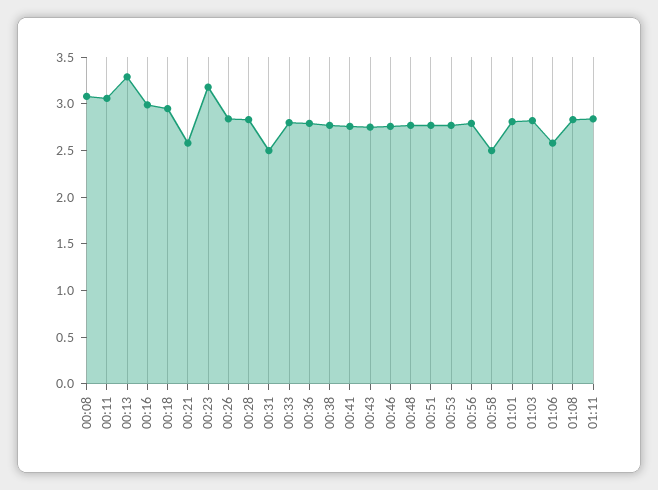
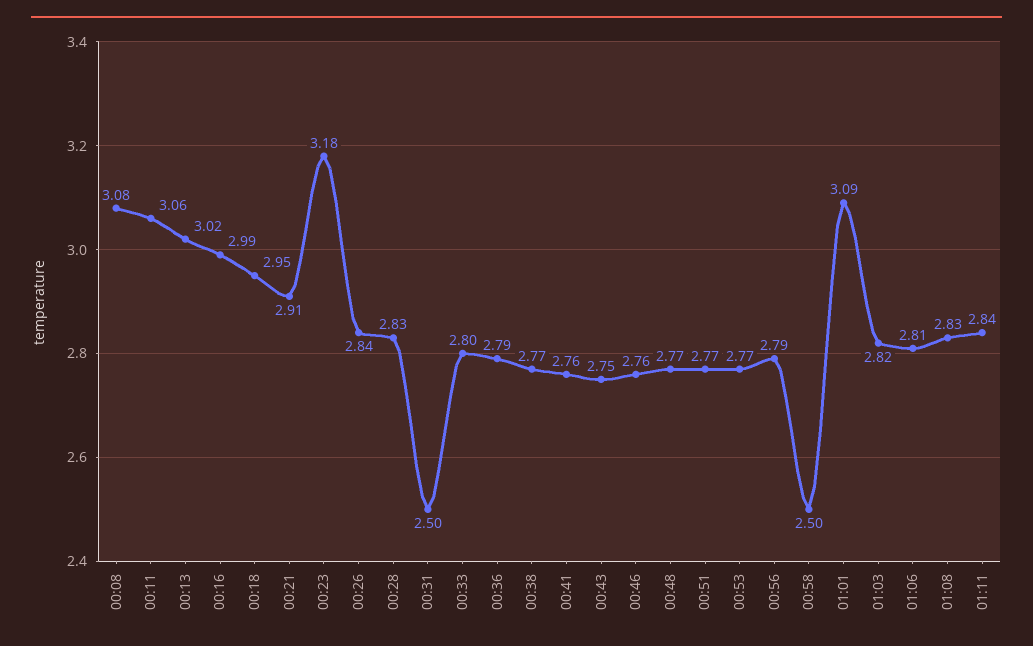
00:13: 3.3 -> 3.02
00:21: 2.6 -> 2.91
01:01: 2.8 -> 3.09
01:06: 2.6 -> 2.81

